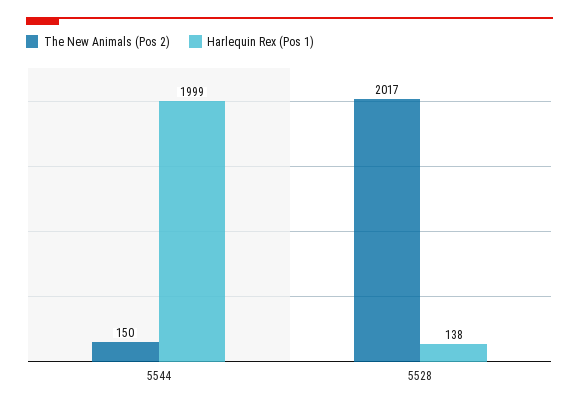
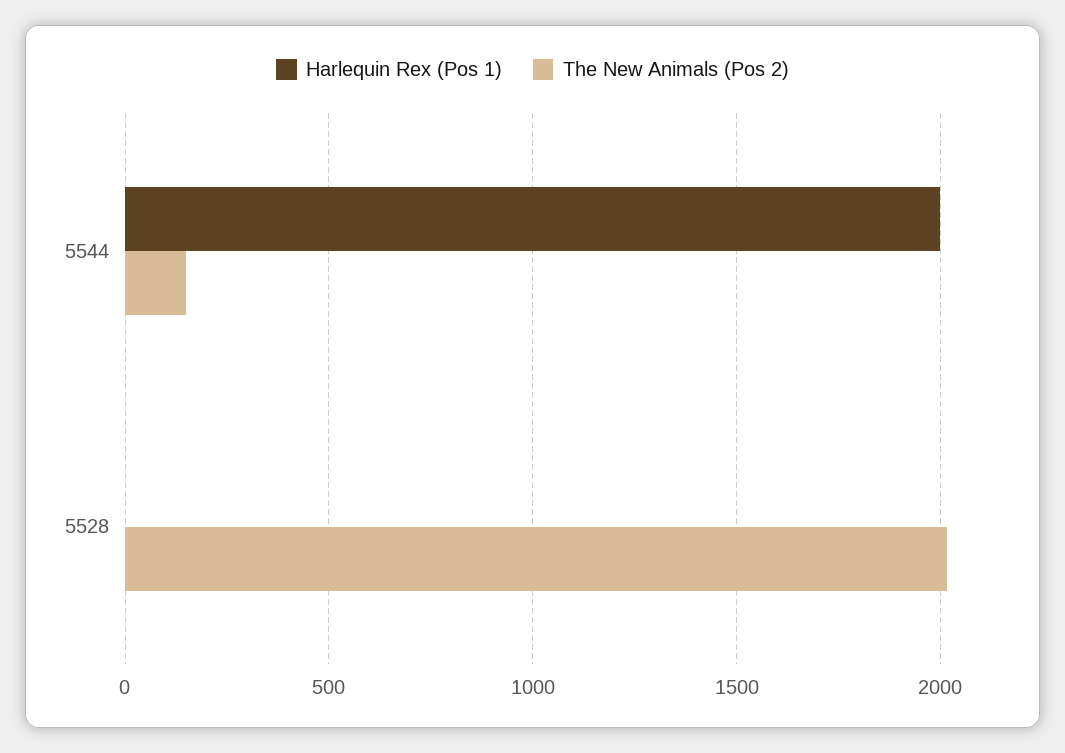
Harlequin Rex (Pos 1), 5528: 138 -> 0

